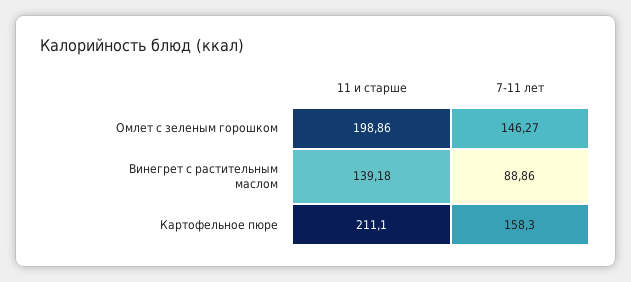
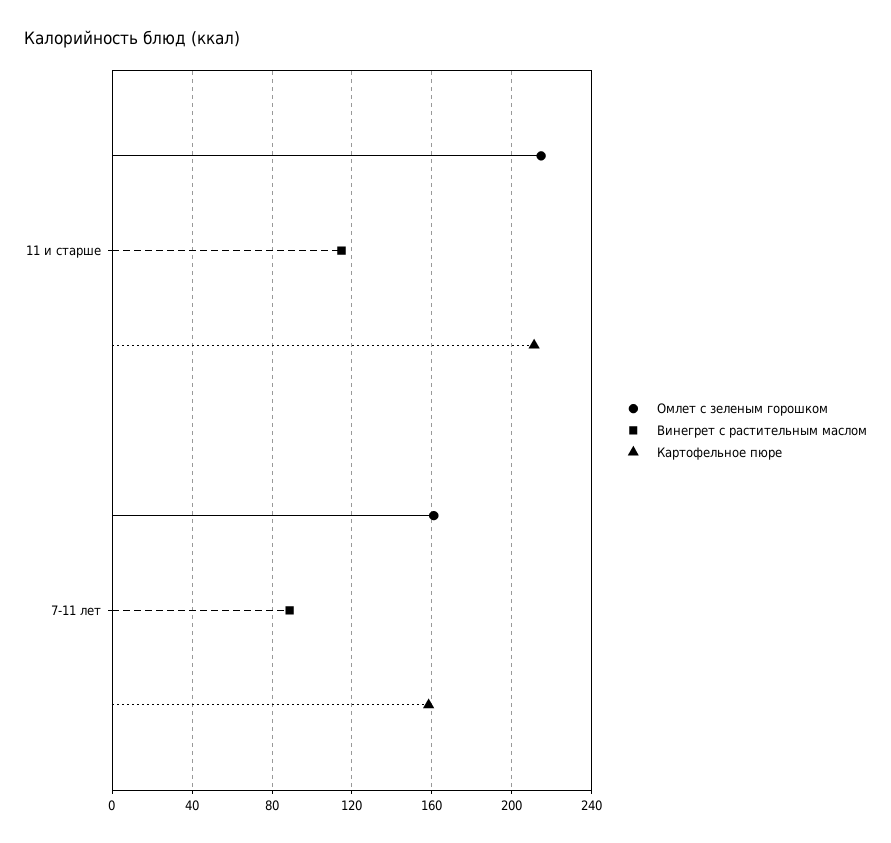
Омлет с зеленым горошком, 11 и старше: 198.86 -> 215
Омлет с зеленым горошком, 7-11 лет: 146.27 -> 160
Винегрет с растительным маслом, 11 и старше: 139.18 -> 115

